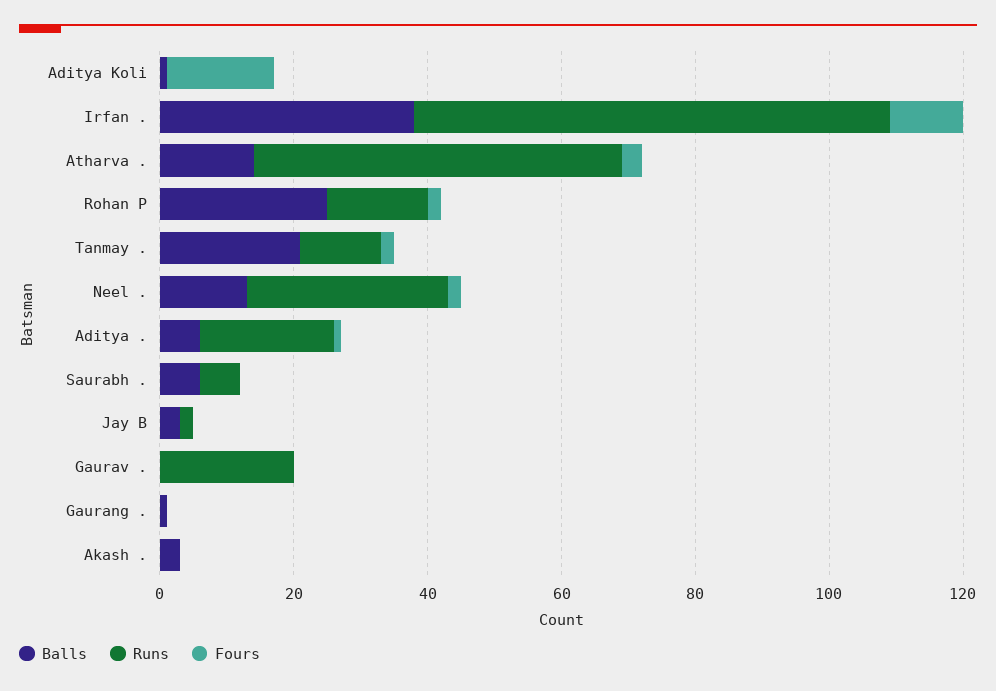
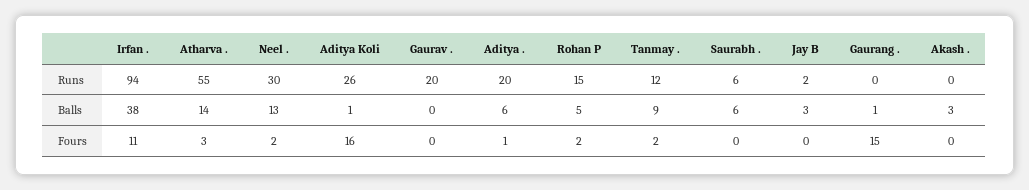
Runs, Aditya Koli: 0 -> 26
Runs, Irfan .: 70 -> 94
Balls, Rohan P: 25 -> 5
Balls, Tanmay .: 20 -> 9
Fours, Gaurang .: 0 -> 15

